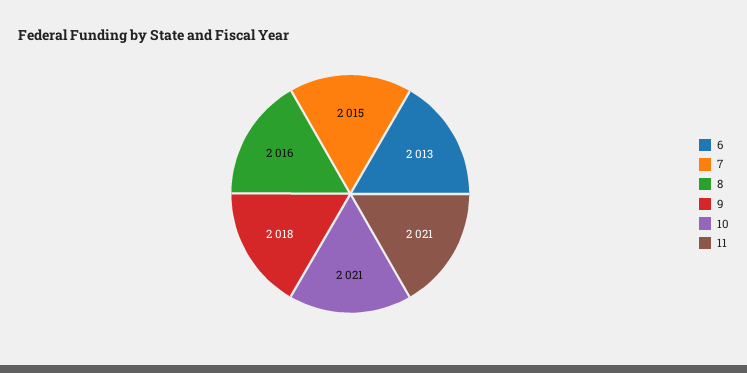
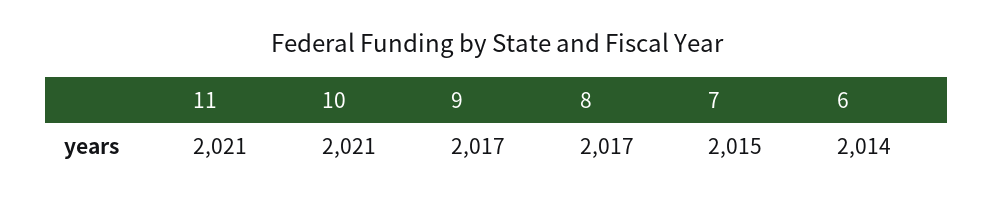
6: 2013 -> 2014
8: 2016 -> 2017
9: 2018 -> 2017

